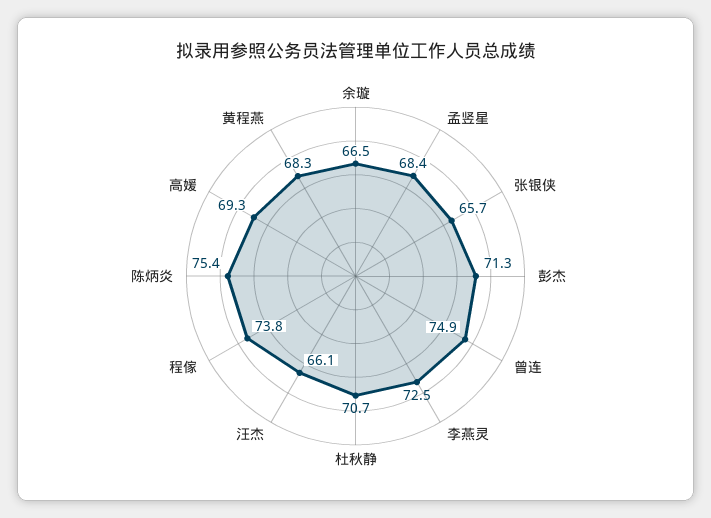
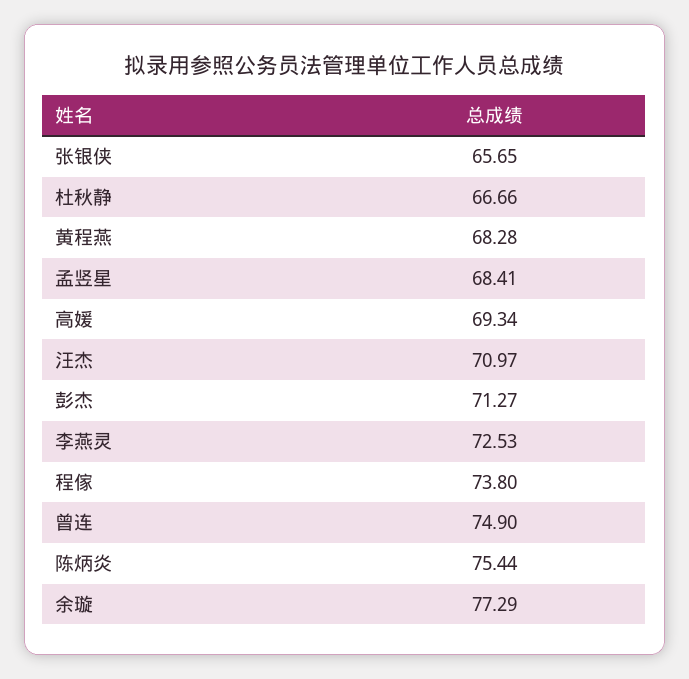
余璇: 66.5 -> 77.29
杜秋静: 70.7 -> 66.66
汪杰: 66.1 -> 70.97

